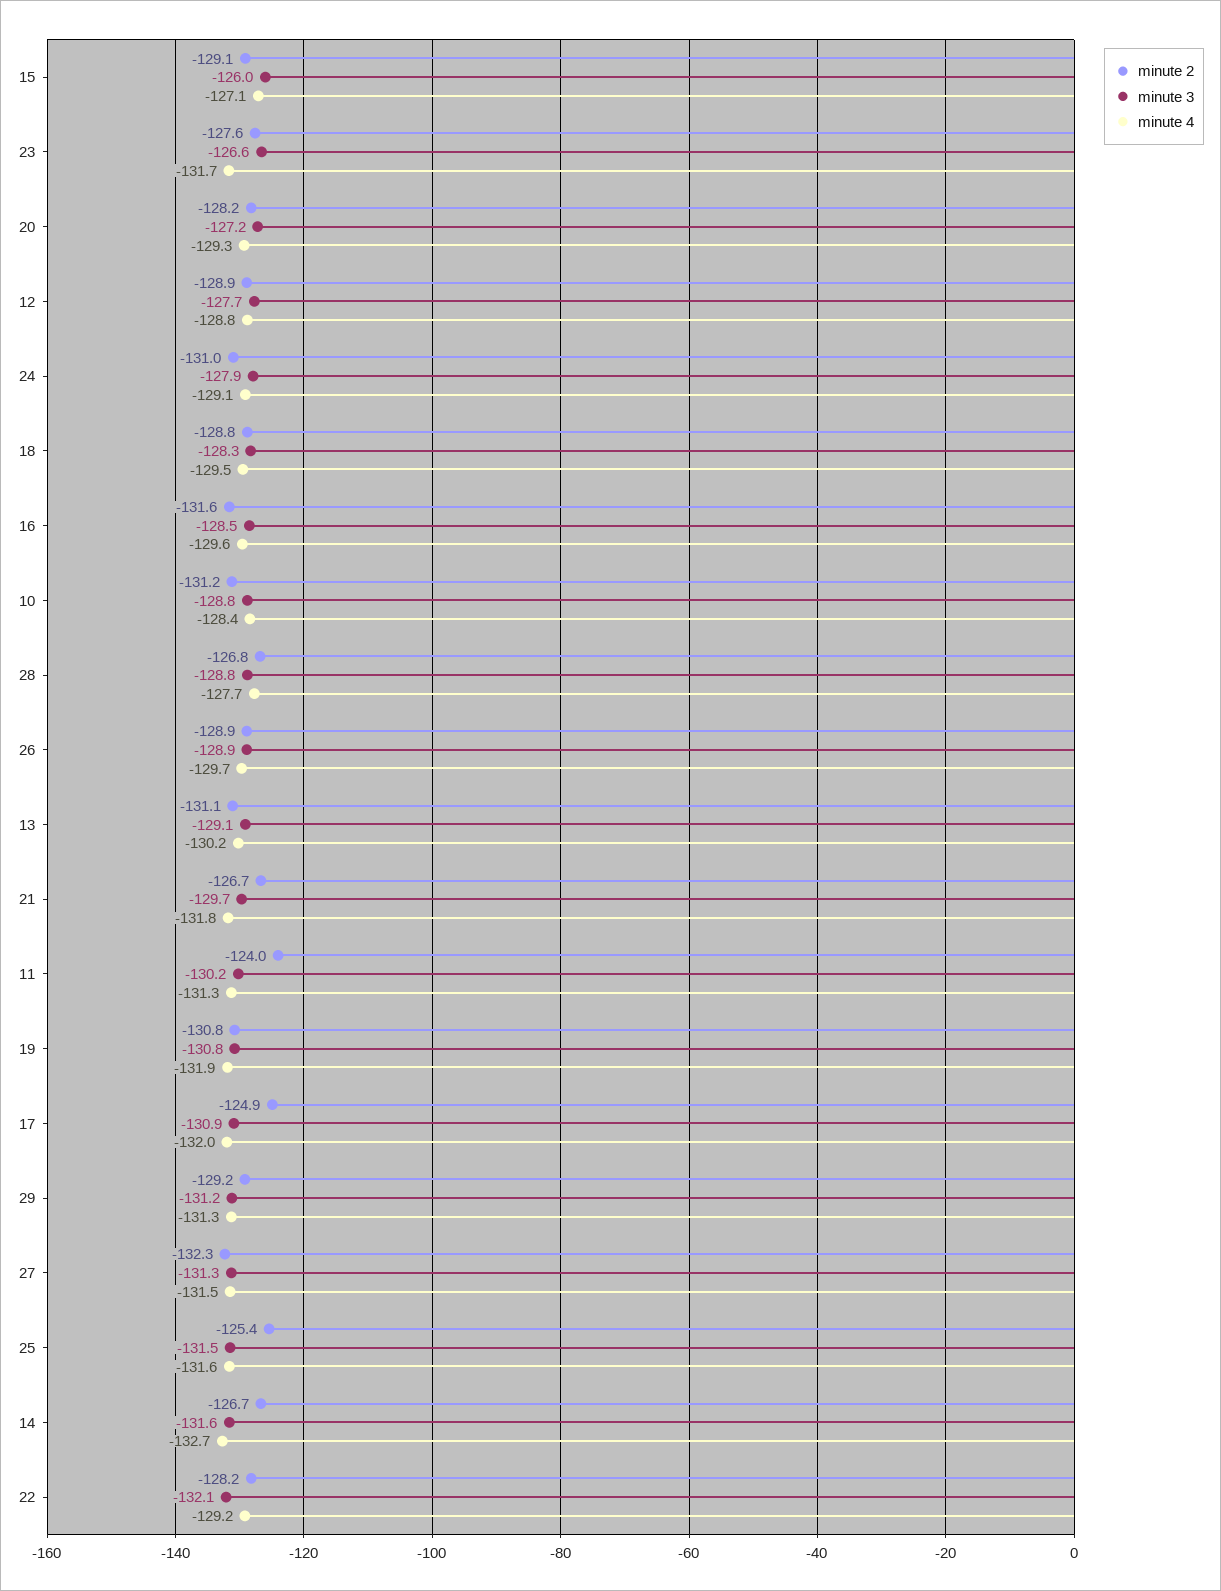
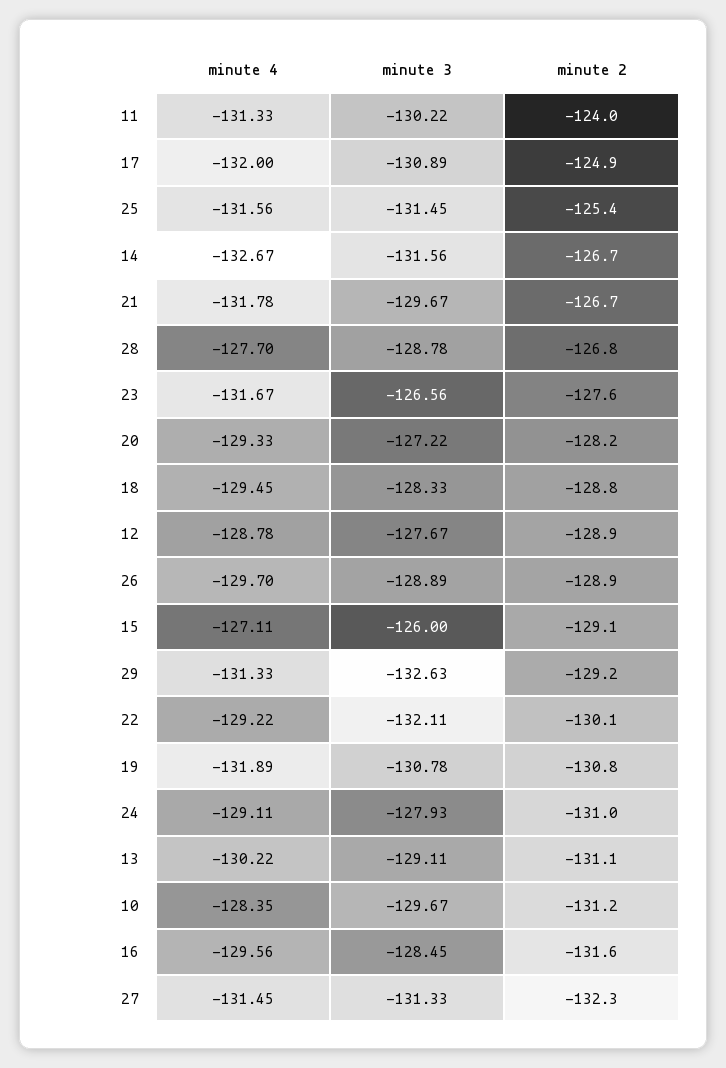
minute 3, 10: -128.8 -> -129.67
minute 3, 29: -131.2 -> -132.63
minute 2, 22: -128.2 -> -130.1

